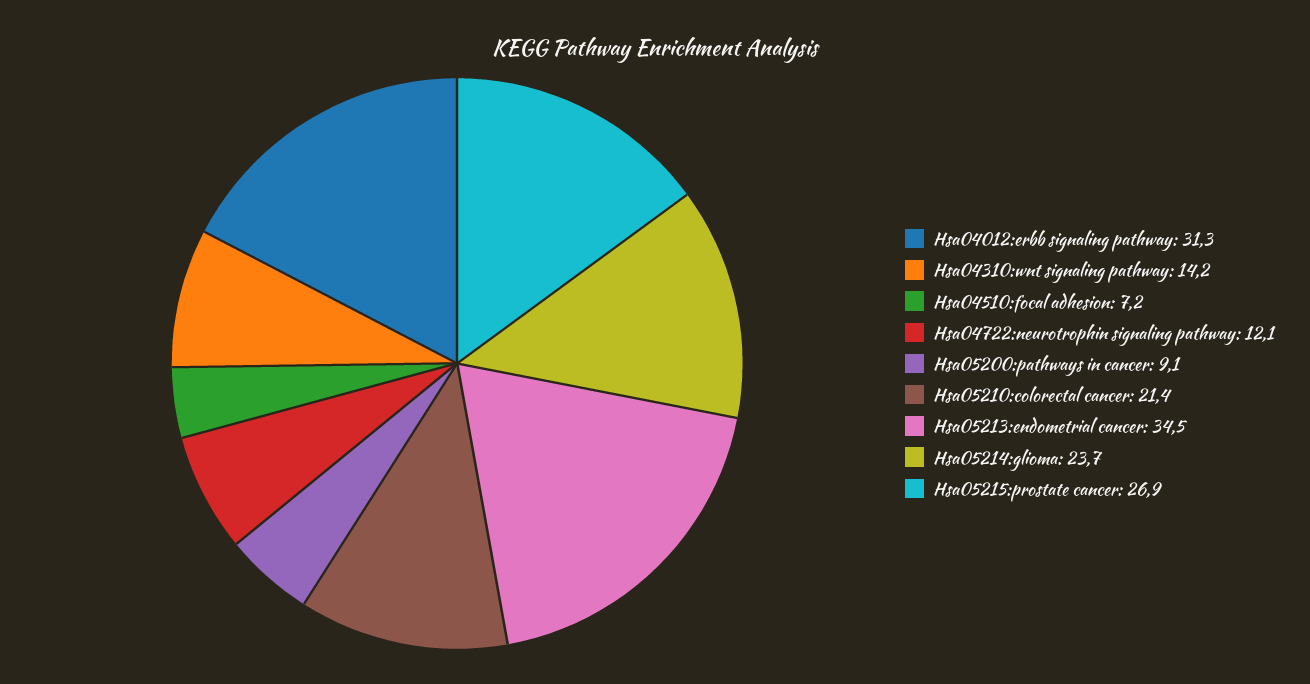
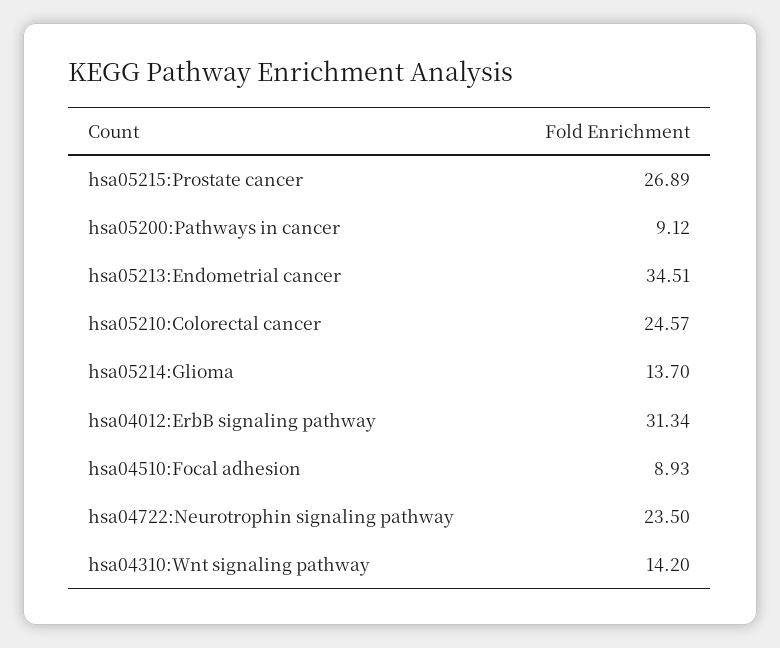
Hsa04510:focal adhesion: 7.2 -> 8.93
Hsa04722:neurotrophin signaling pathway: 12.1 -> 23.5
Hsa05210:colorectal cancer: 21.4 -> 24.57
Hsa05214:glioma: 23.7 -> 13.7

